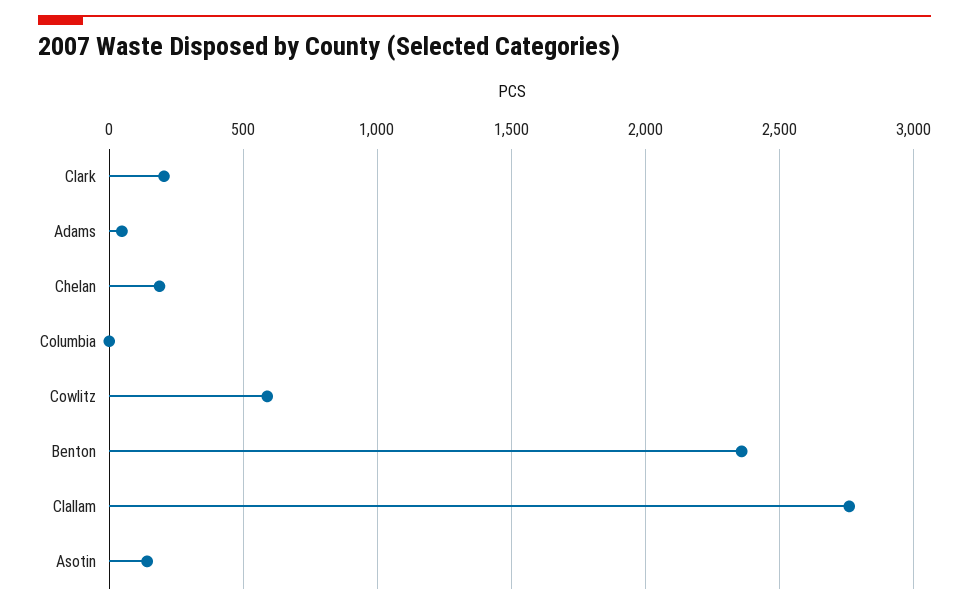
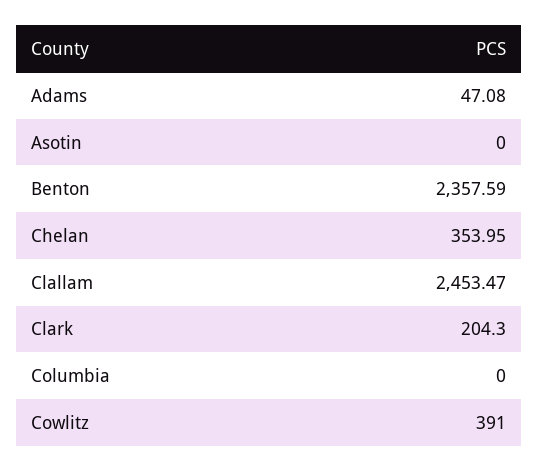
Chelan: 200 -> 353.95
Cowlitz: 600 -> 391
Clallam: 2750 -> 2453.47
Asotin: 150 -> 0

